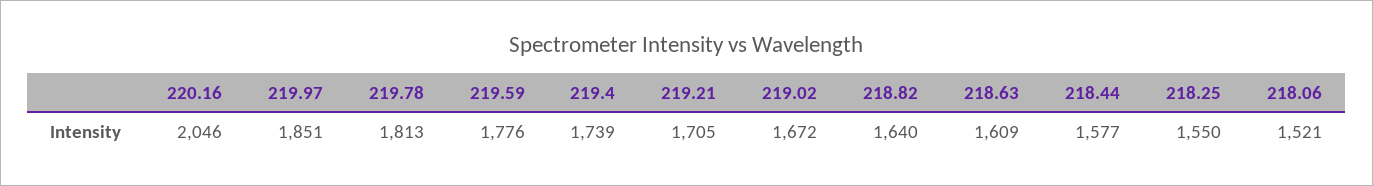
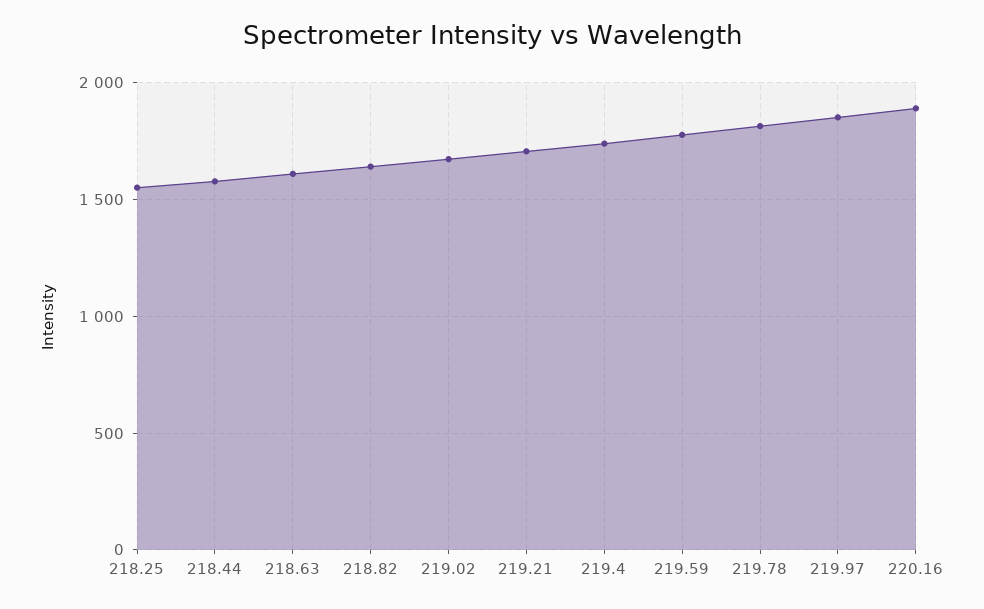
220.16: 2046 -> 1900
218.06: 1521 -> none

